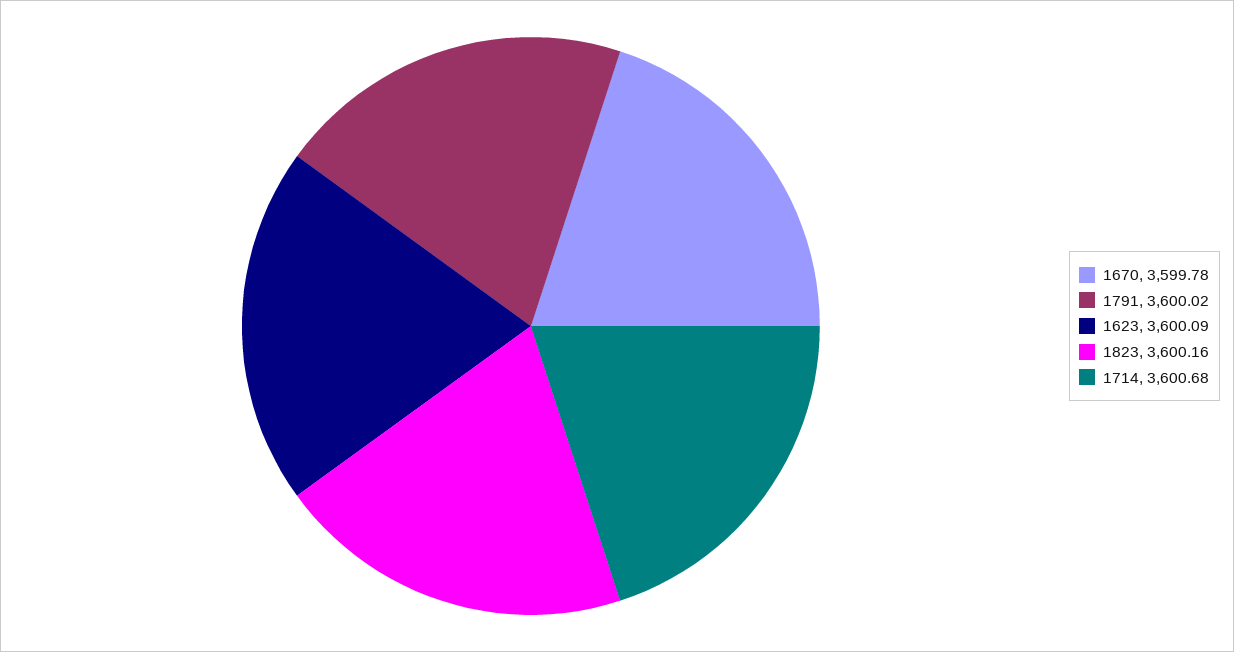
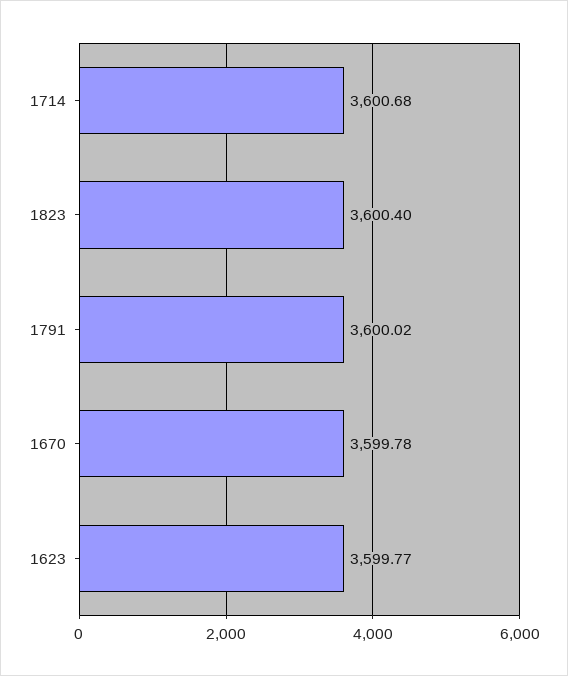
1623: 3600.09 -> 3599.77
1823: 3600.16 -> 3600.4

